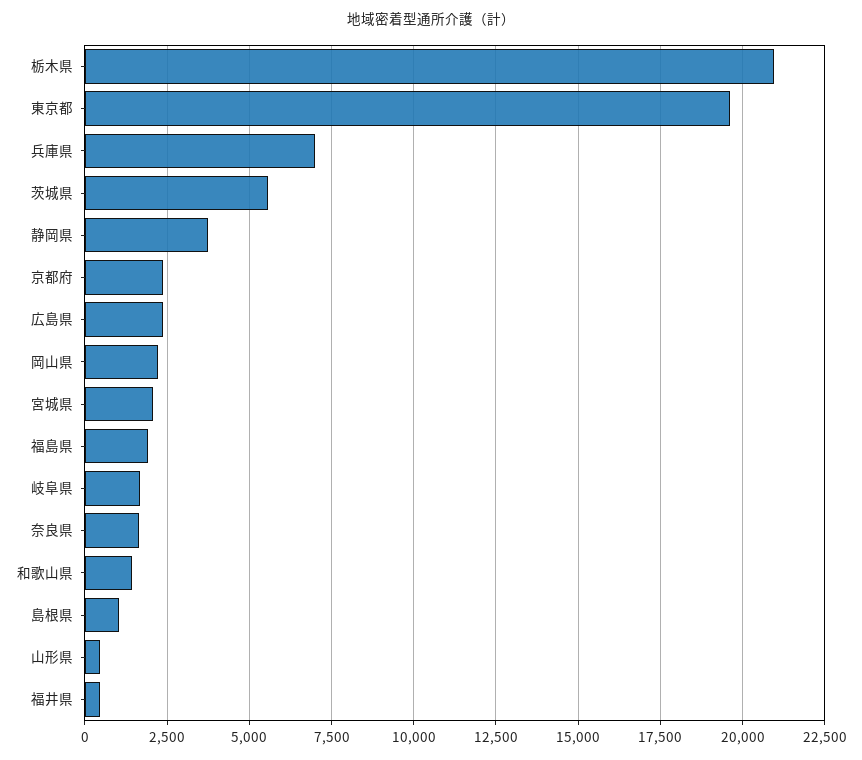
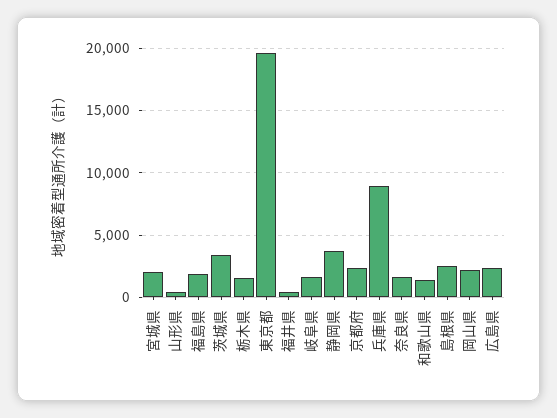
栃木県: 21000 -> 1500
兵庫県: 7000 -> 9000
茨城県: 5500 -> 3500
島根県: 1000 -> 2500

